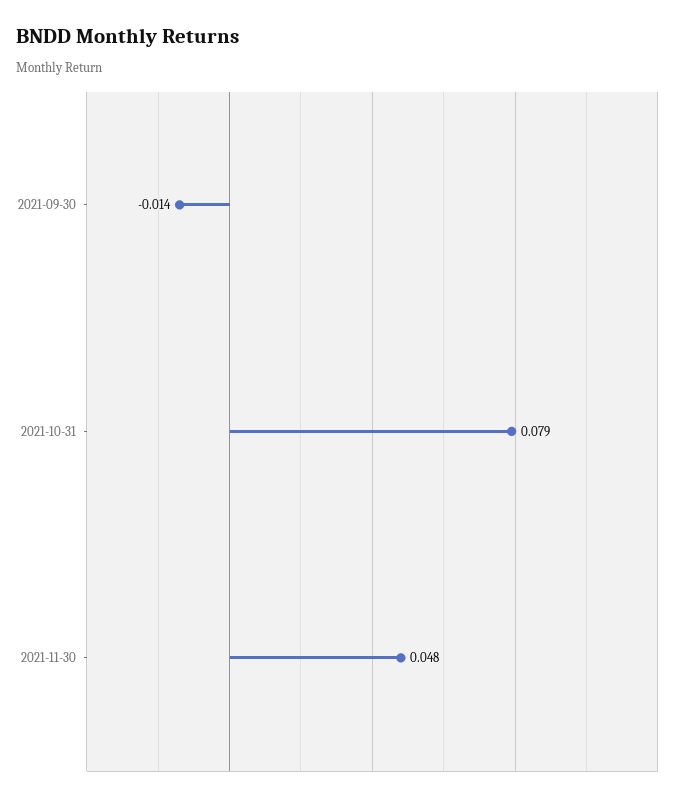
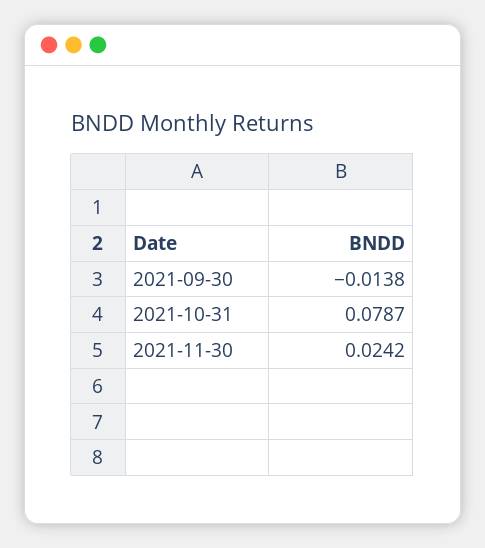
2021-11-30: 0.048 -> 0.0242

